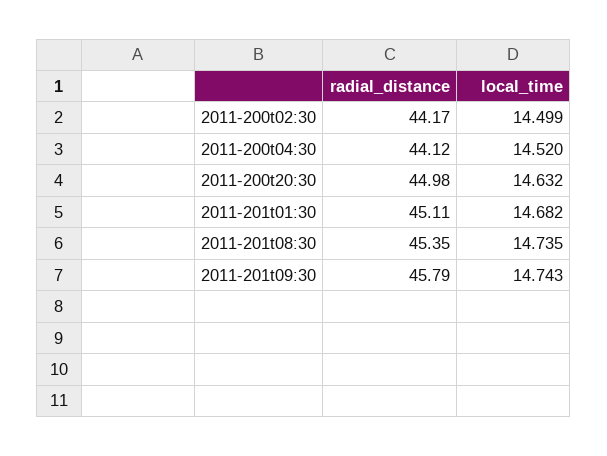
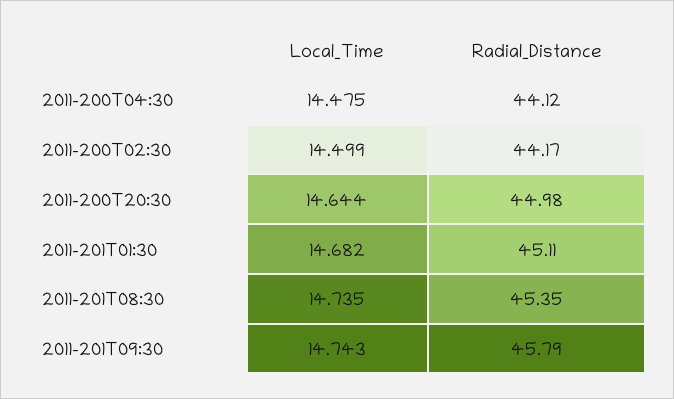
local_time, 2011-200t04:30: 14.52 -> 14.475
local_time, 2011-200t20:30: 14.632 -> 14.644

